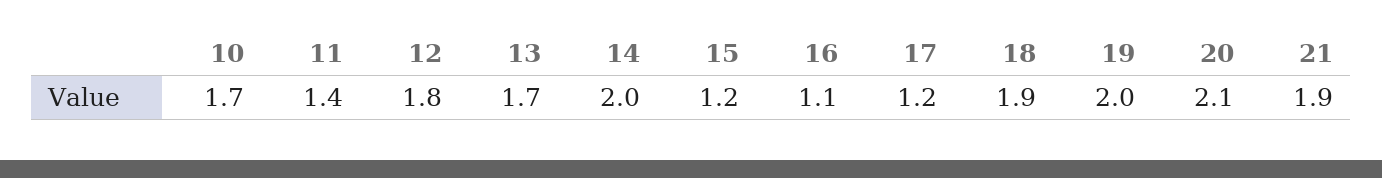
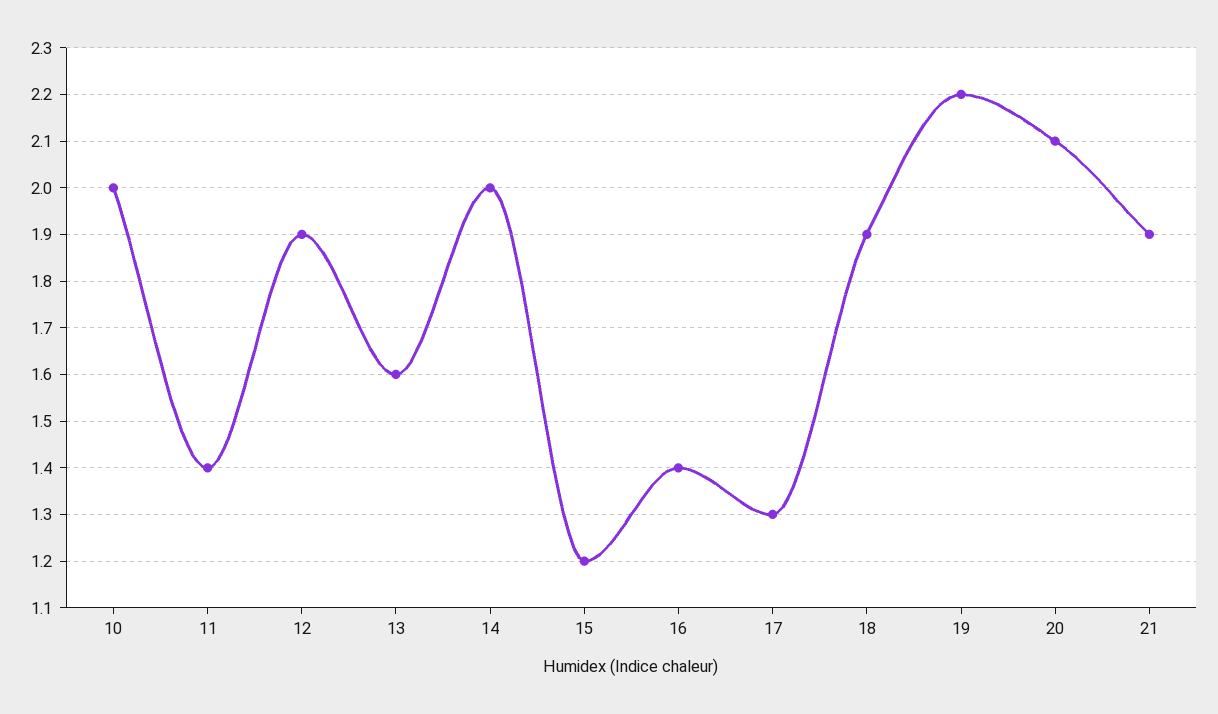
10: 1.7 -> 2
12: 1.8 -> 1.9
13: 1.7 -> 1.6
16: 1.1 -> 1.4
17: 1.2 -> 1.3
19: 2 -> 2.2

